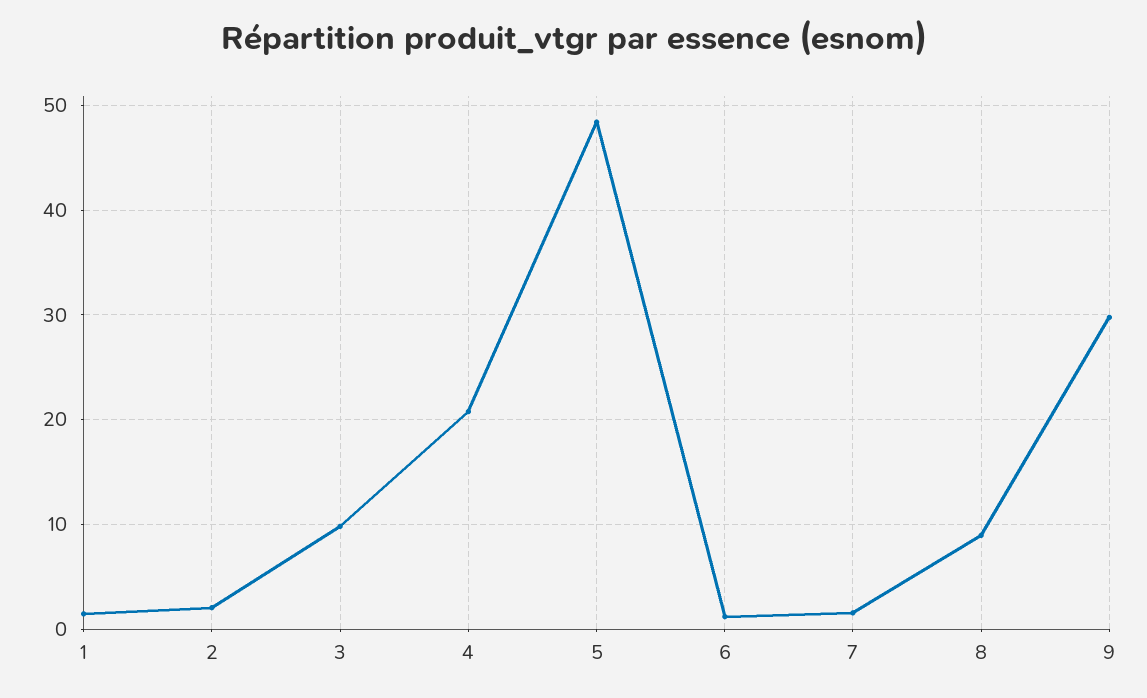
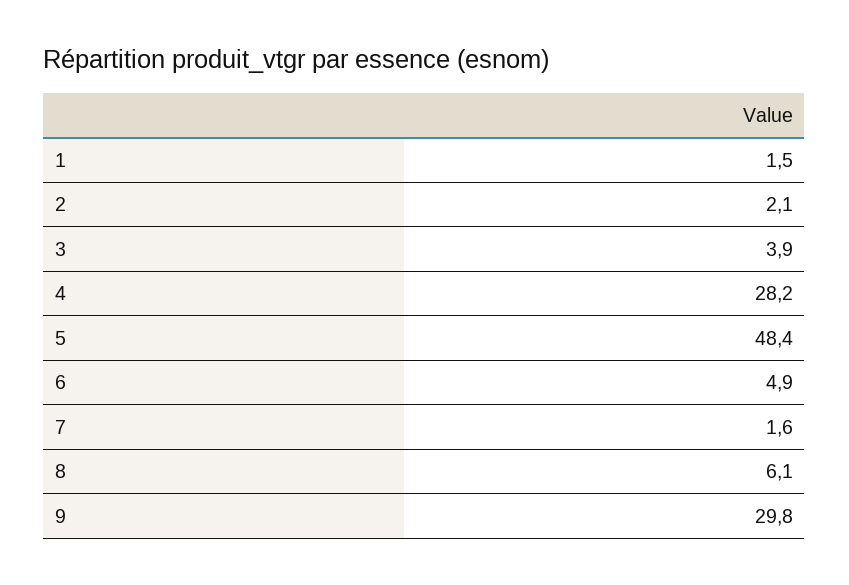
3: 10 -> 3.9
4: 21 -> 28.2
6: 1 -> 4.9
8: 9 -> 6.1

